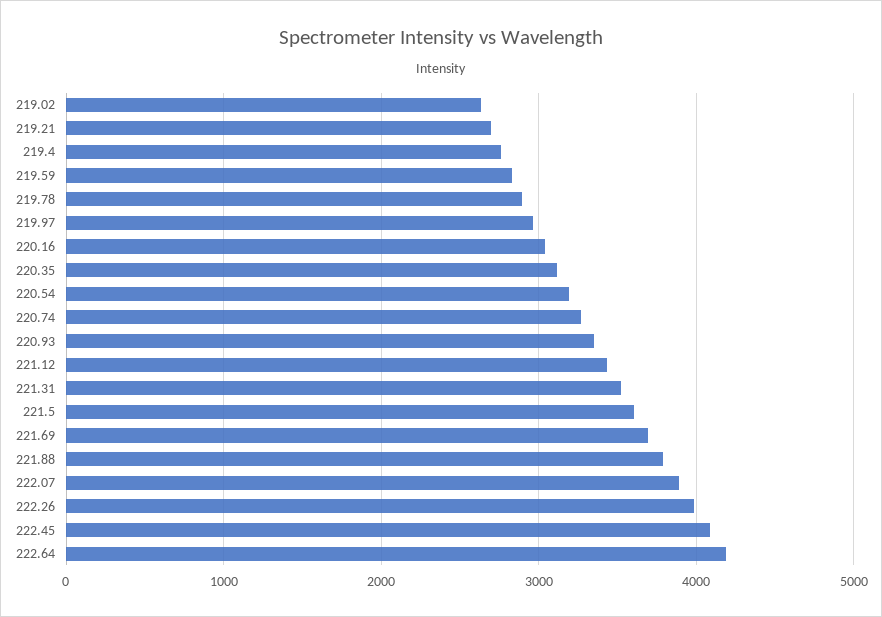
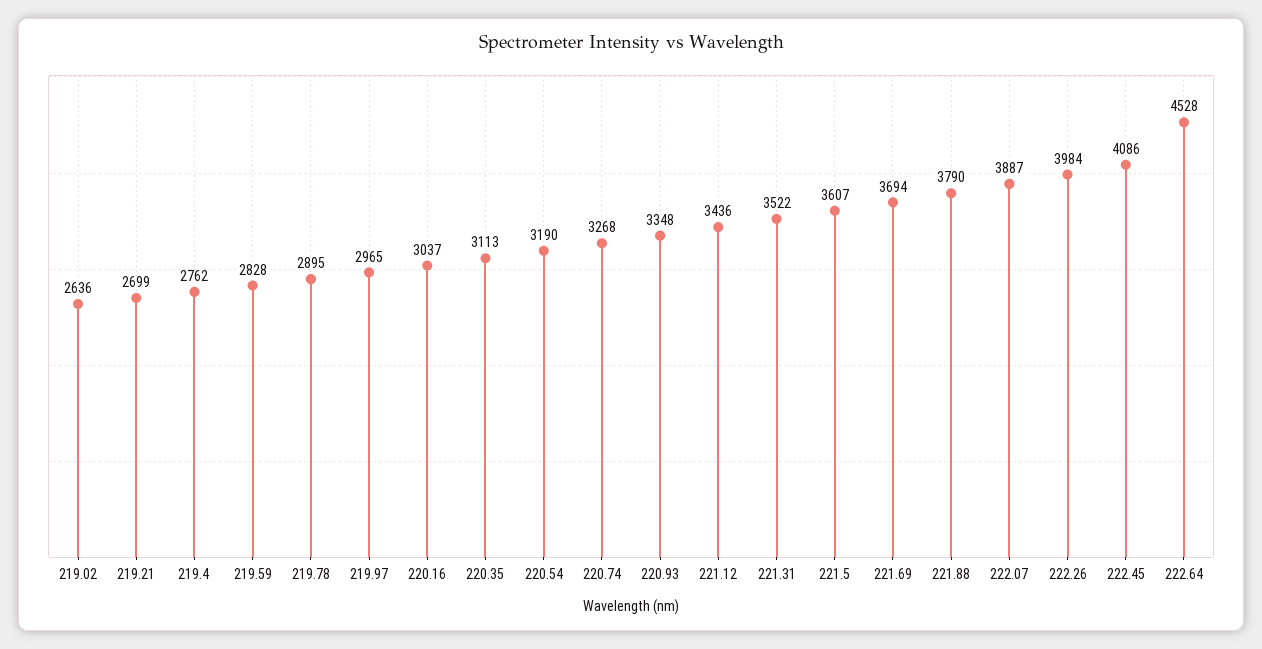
222.64: 4200 -> 4528

